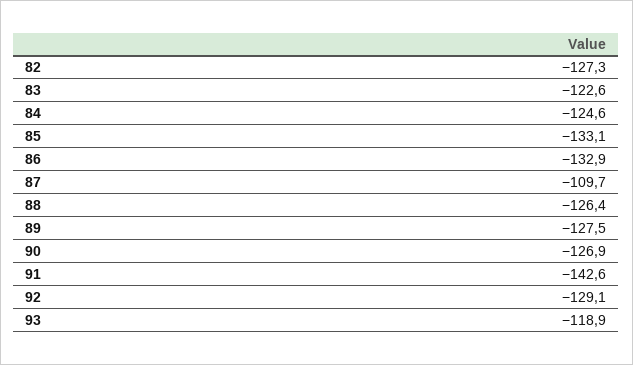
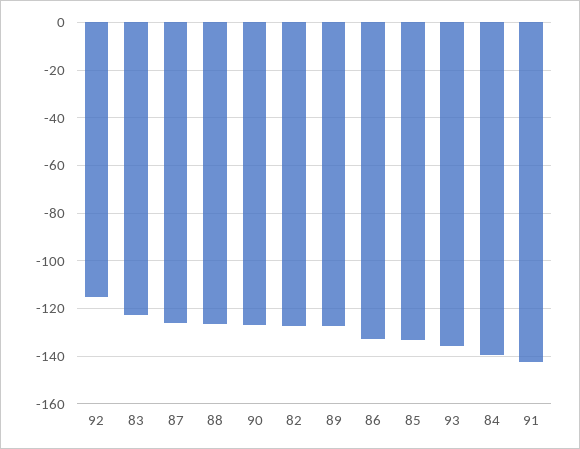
84: -124.6 -> -140
87: -109.7 -> -125
92: -129.1 -> -115
93: -118.9 -> -135

